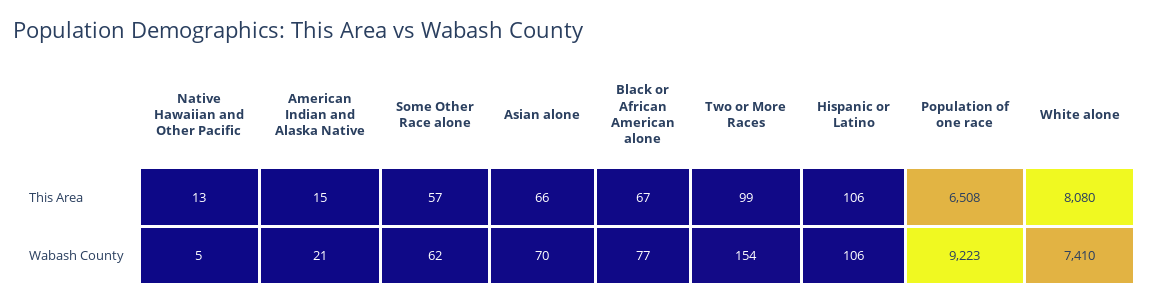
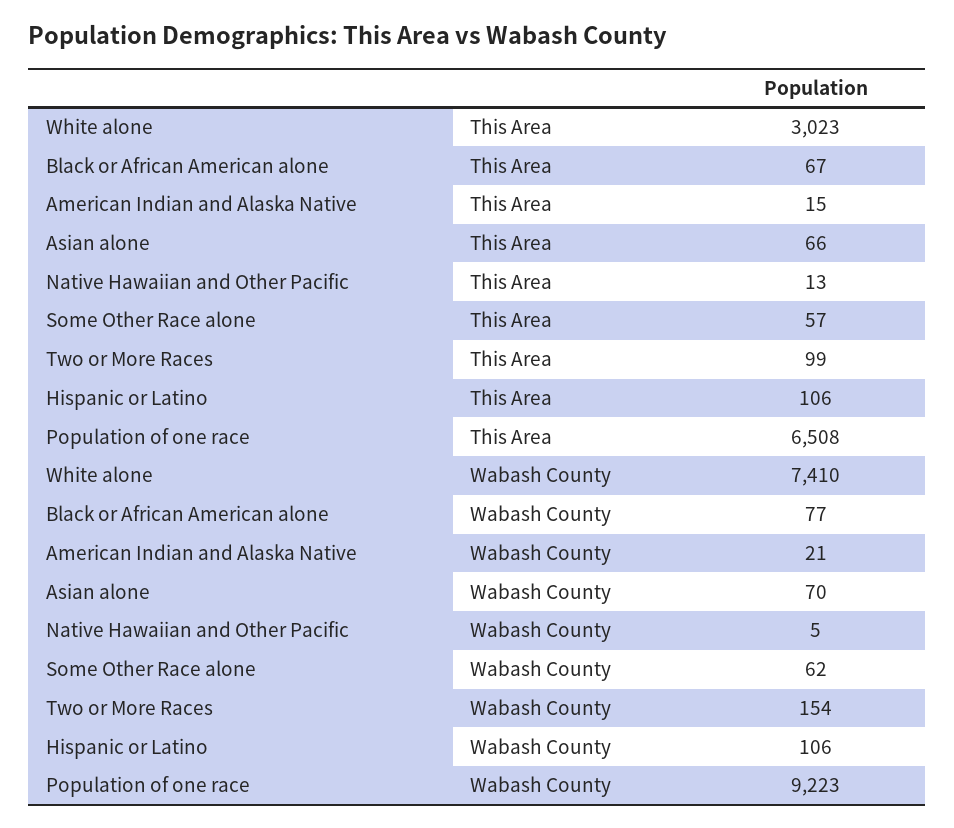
White alone, This Area: 8080 -> 3023

